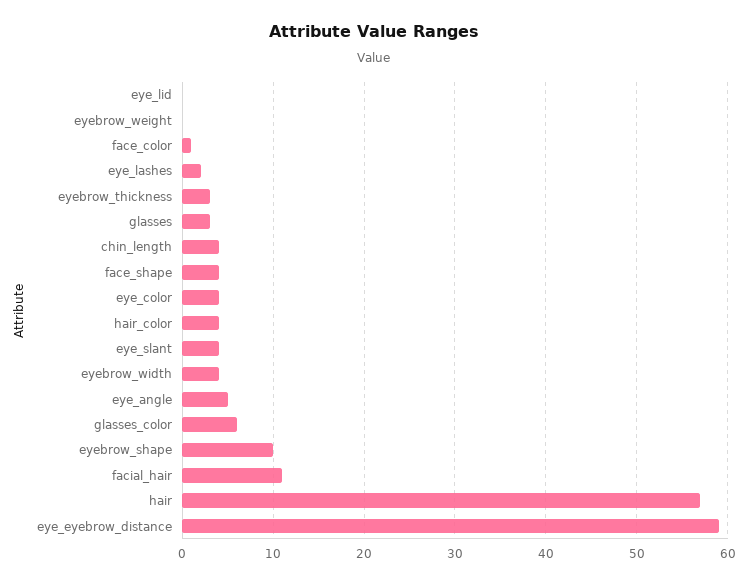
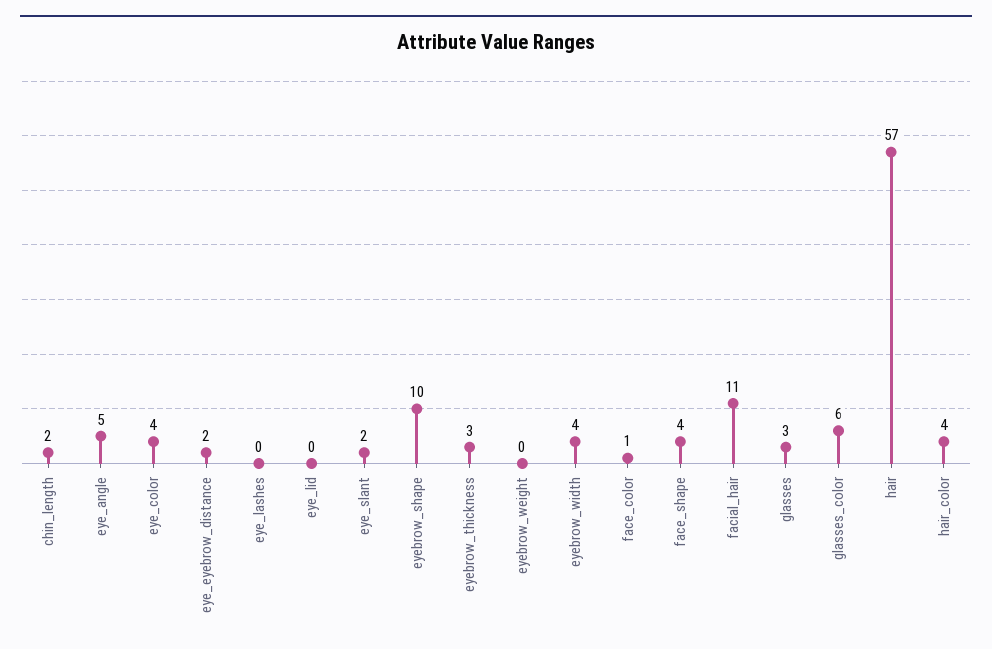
eye_lashes: 2 -> 0
chin_length: 4 -> 2
eye_slant: 4 -> 2
eye_eyebrow_distance: 59 -> 2

